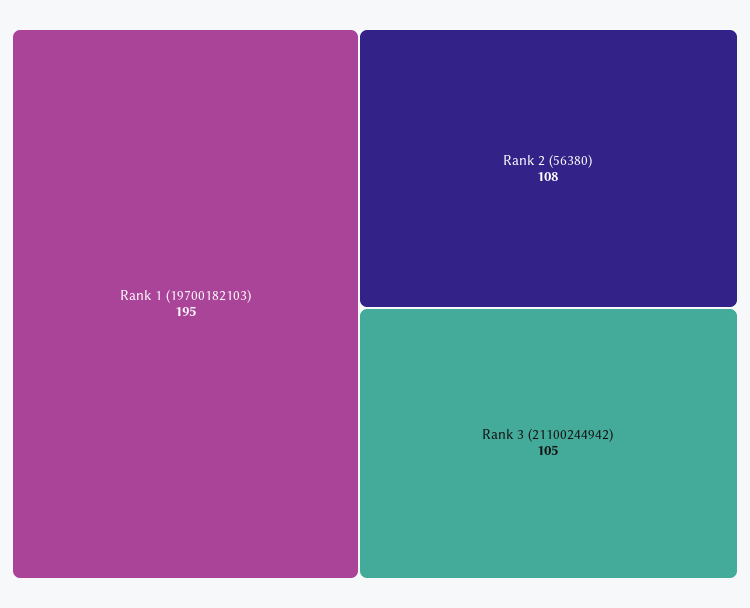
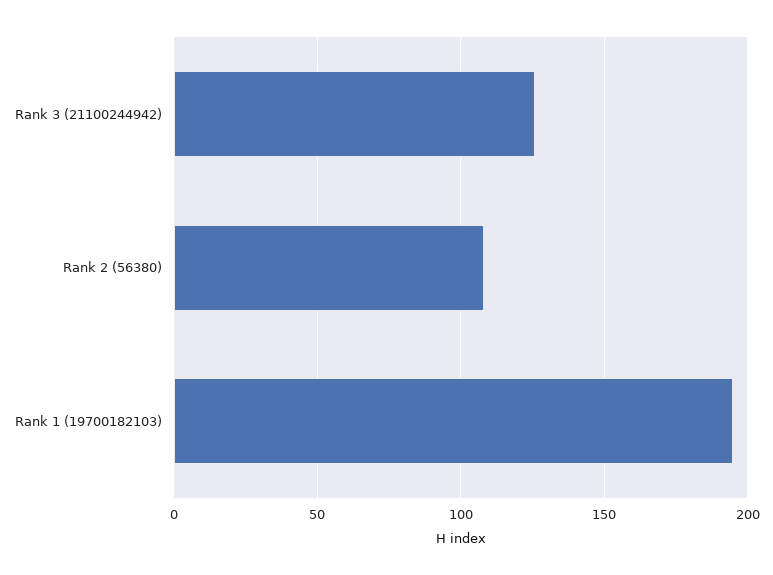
Rank 3 (21100244942): 105 -> 125

